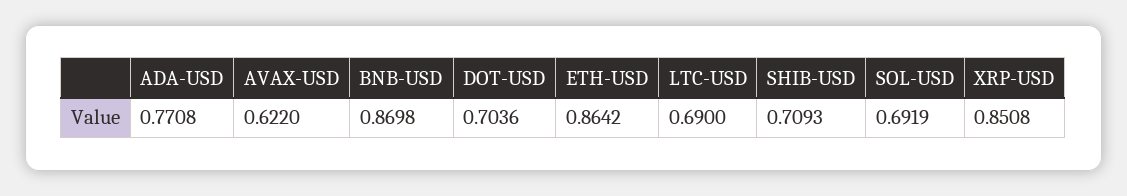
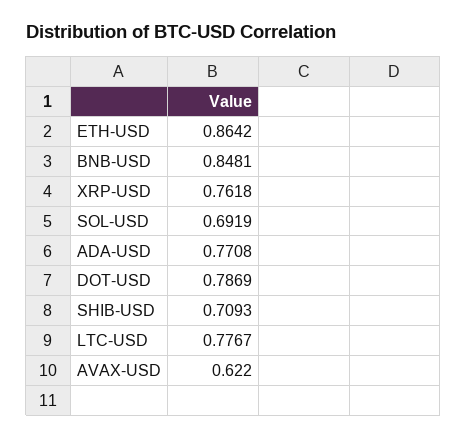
BNB-USD: 0.8698 -> 0.8481
DOT-USD: 0.7036 -> 0.7869
LTC-USD: 0.69 -> 0.7767
XRP-USD: 0.8508 -> 0.7618

